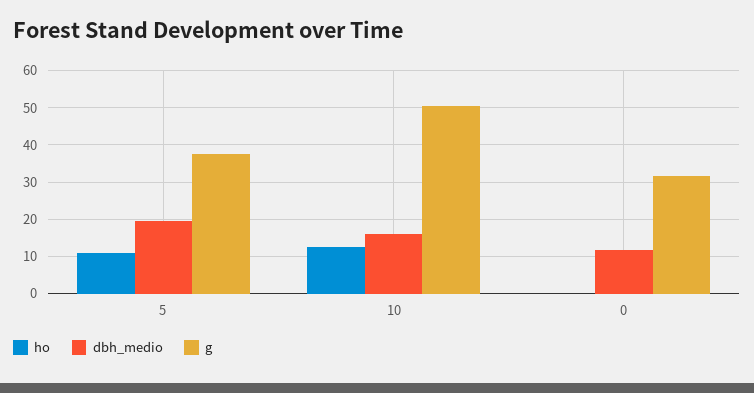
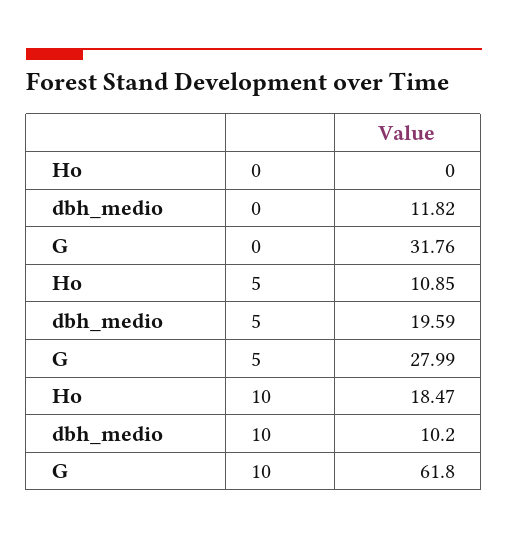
g, 5: 38 -> 27.99
ho, 10: 12 -> 18.47
dbh_medio, 10: 16 -> 10.2
g, 10: 50 -> 61.8

